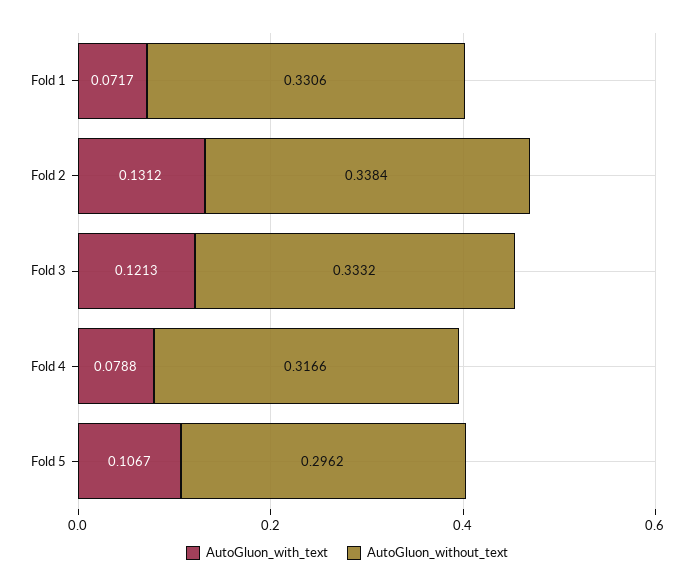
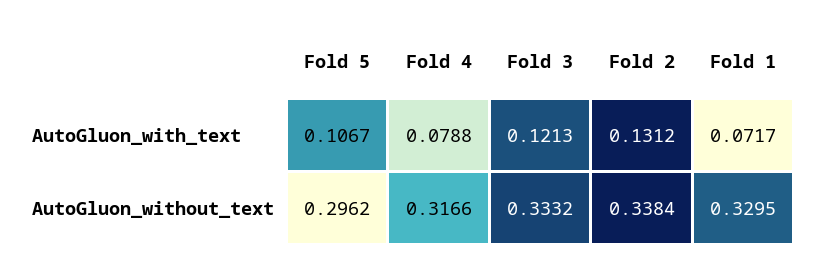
AutoGluon_without_text, Fold 1: 0.3306 -> 0.3295

